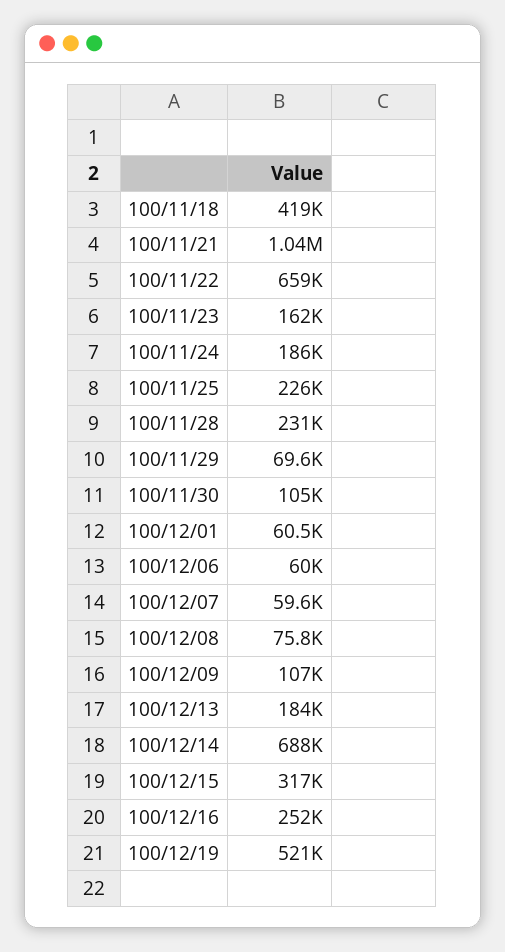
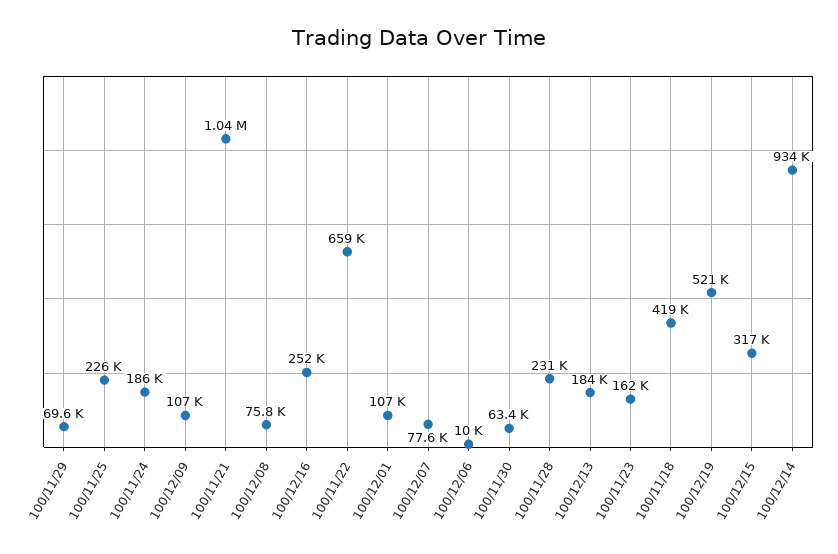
100/11/30: 105000 -> 63400
100/12/01: 60500 -> 107000
100/12/06: 60000 -> 10000
100/12/07: 59600 -> 77600
100/12/14: 688000 -> 934000

